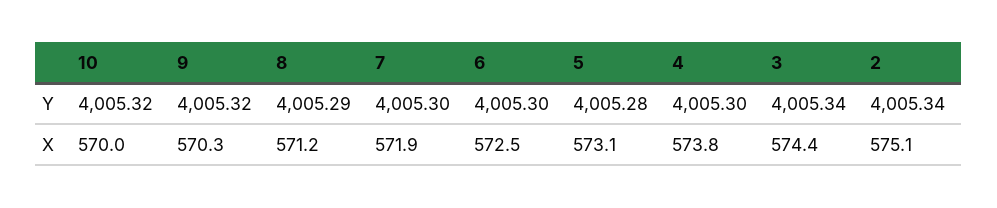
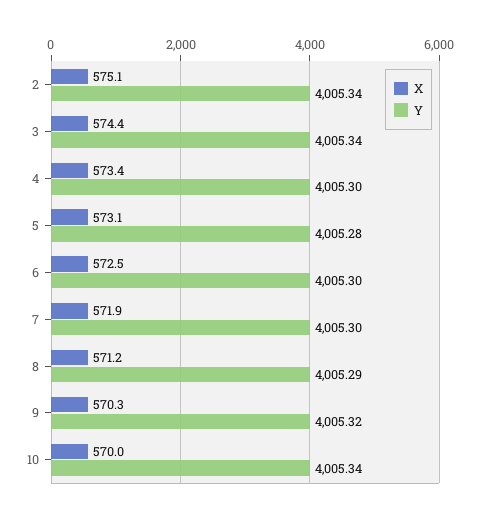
Y, 10: 4005.32 -> 4005.34
X, 4: 573.8 -> 573.4

